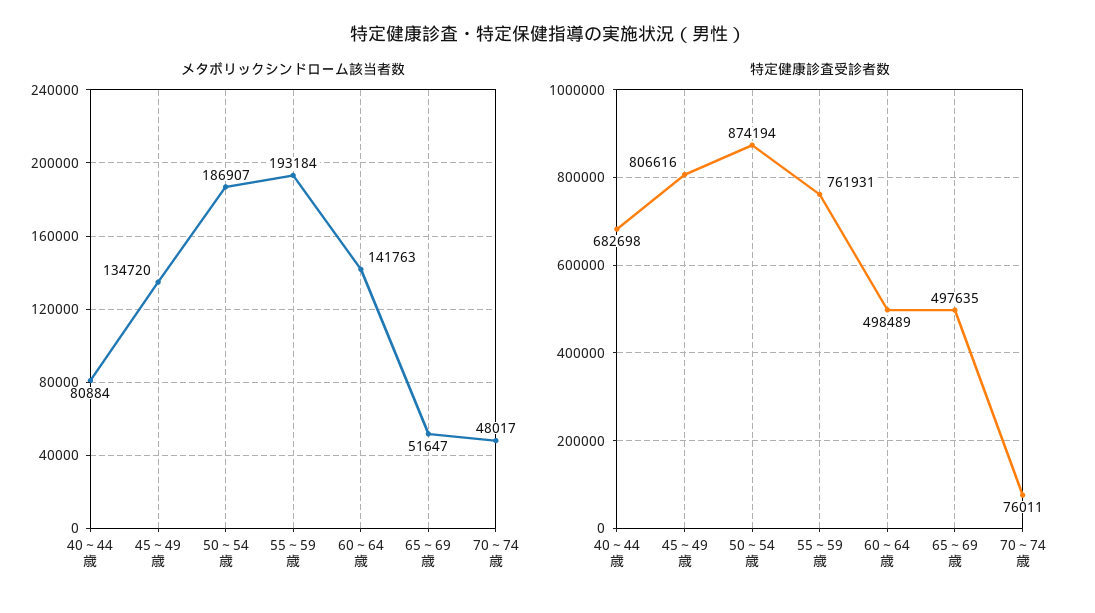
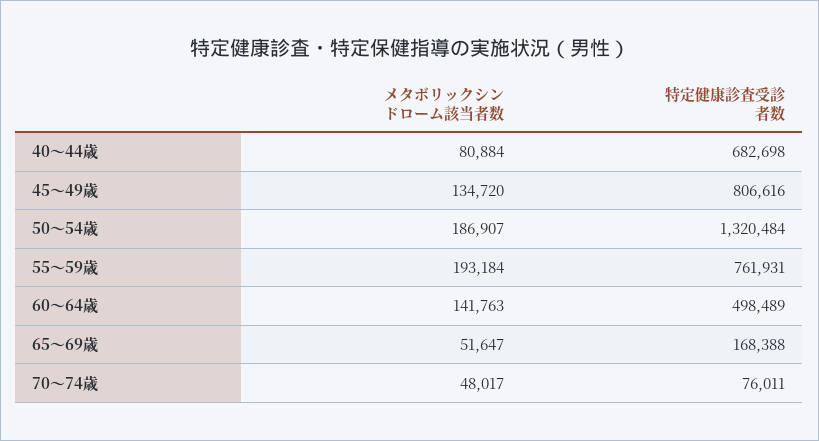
特定健康診査受診者数, 50～54歳: 874194 -> 1320484
特定健康診査受診者数, 65～69歳: 497635 -> 168388

